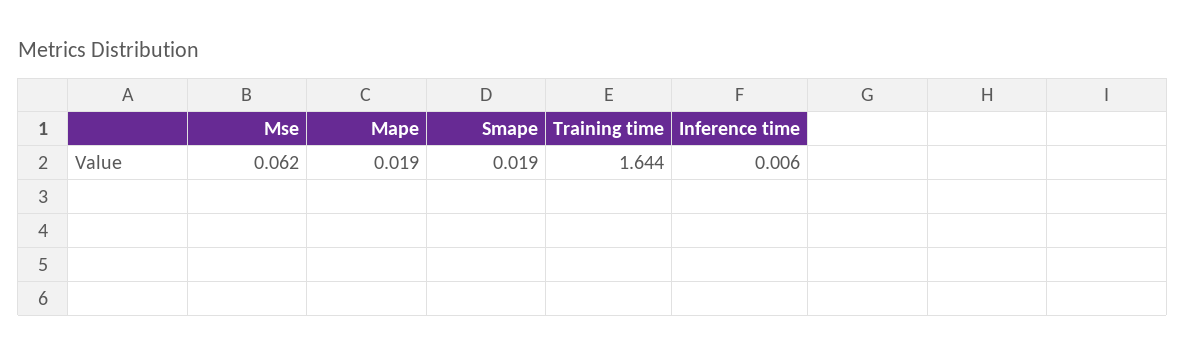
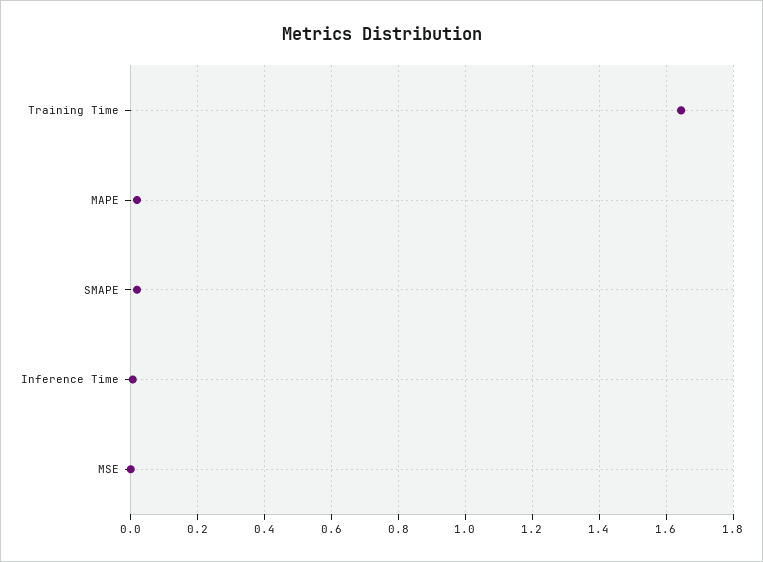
Mse: 0.062 -> 0

